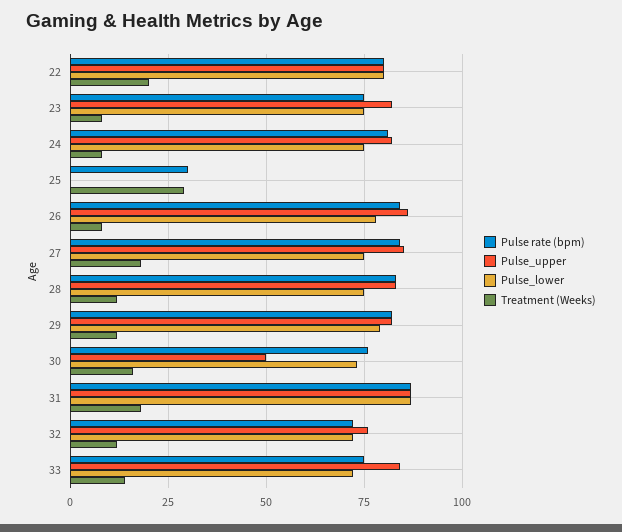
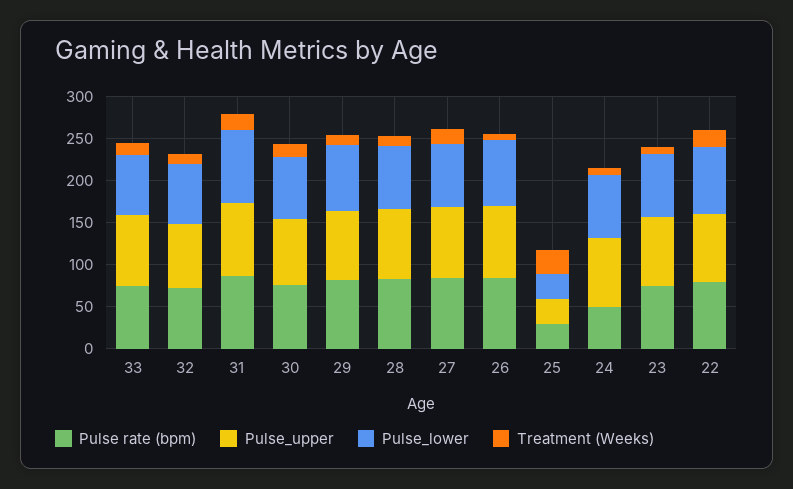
Pulse rate (bpm), 24: 80 -> 50
Pulse_upper, 25: 0 -> 30
Pulse_lower, 25: 0 -> 30
Pulse_upper, 30: 50 -> 80

